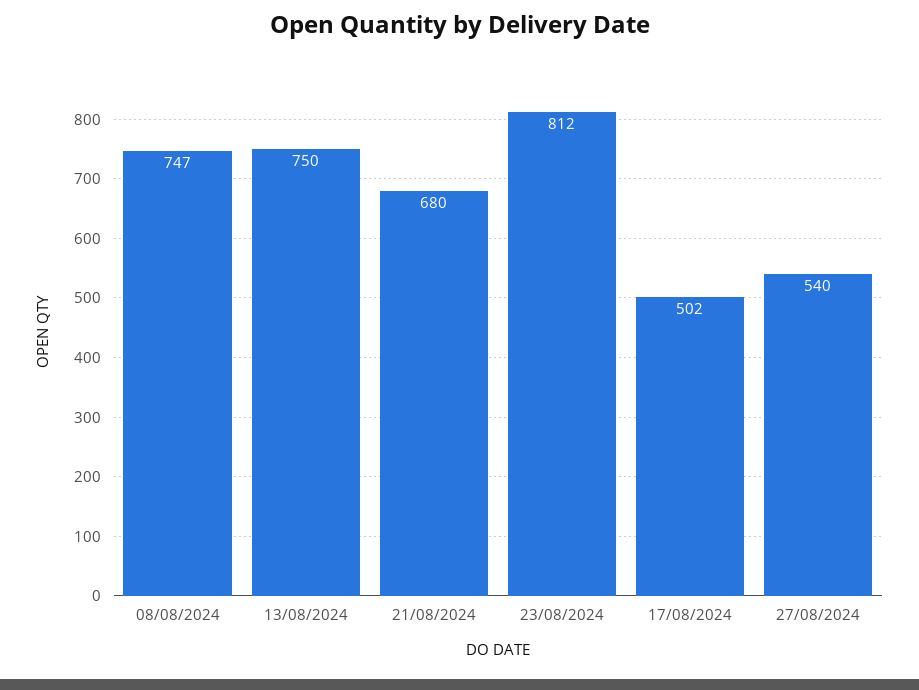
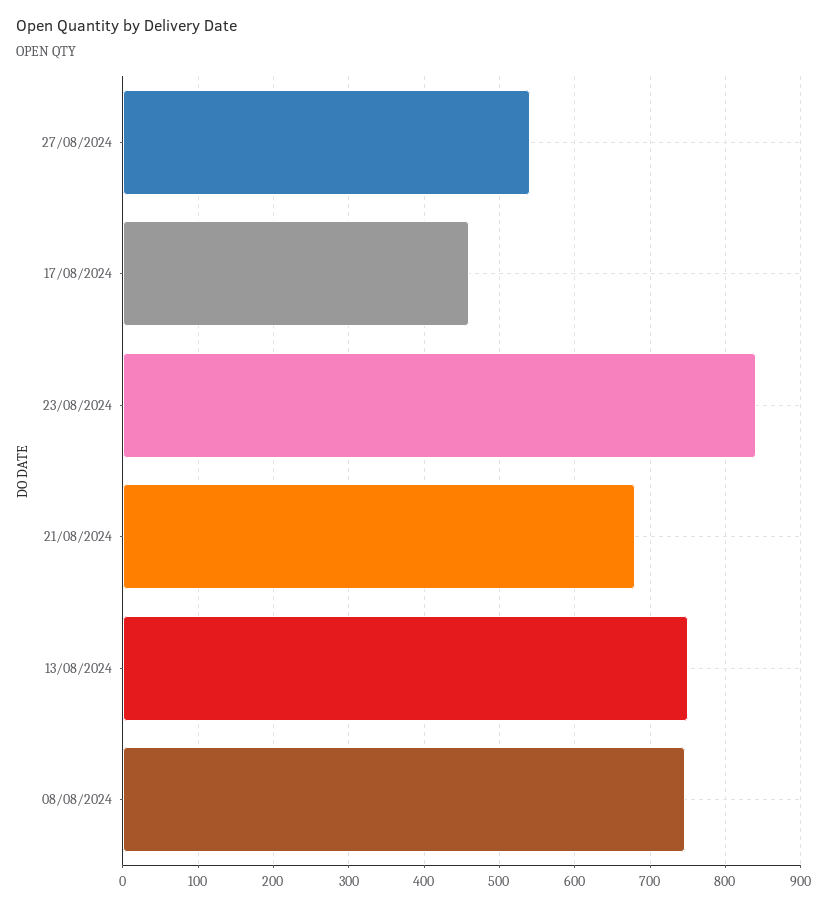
23/08/2024: 812 -> 840
17/08/2024: 502 -> 460

